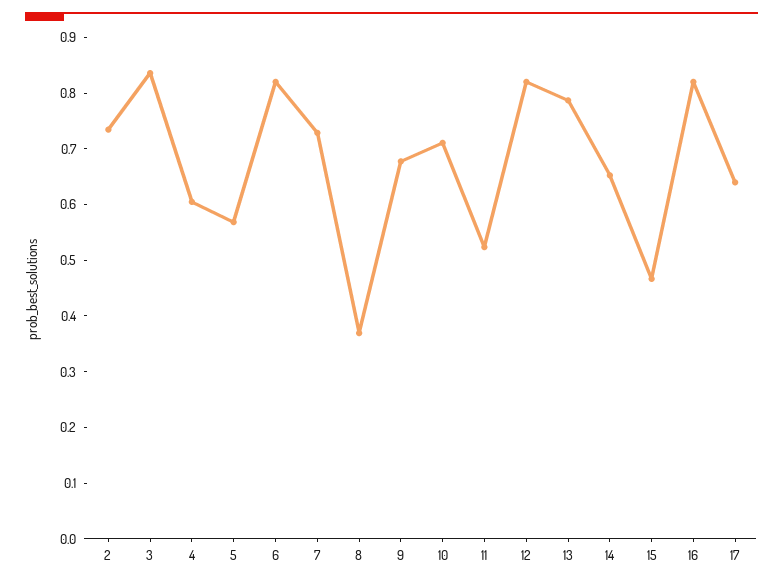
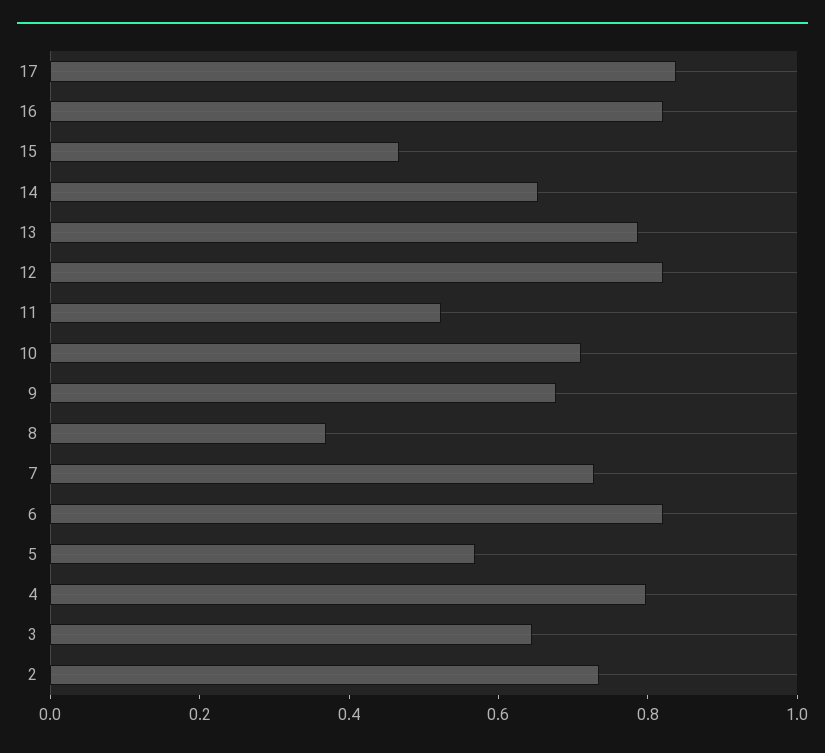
3: 0.84 -> 0.65
4: 0.6 -> 0.8
17: 0.64 -> 0.85

